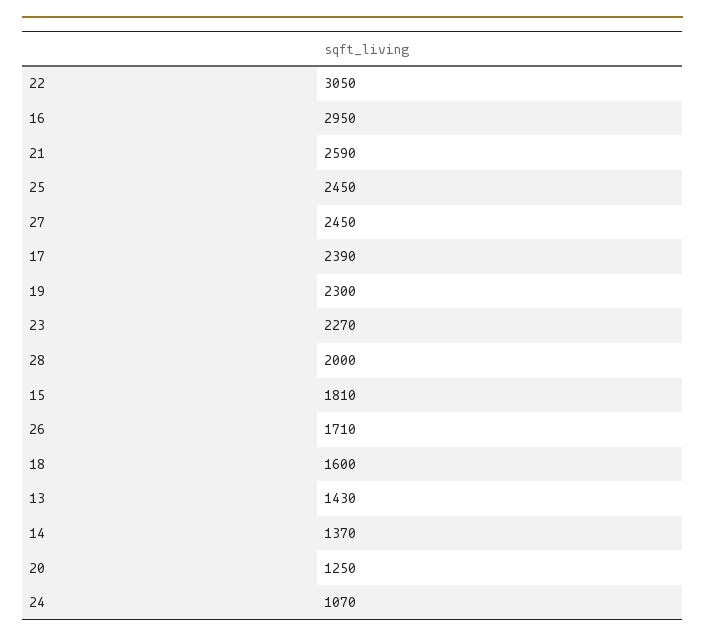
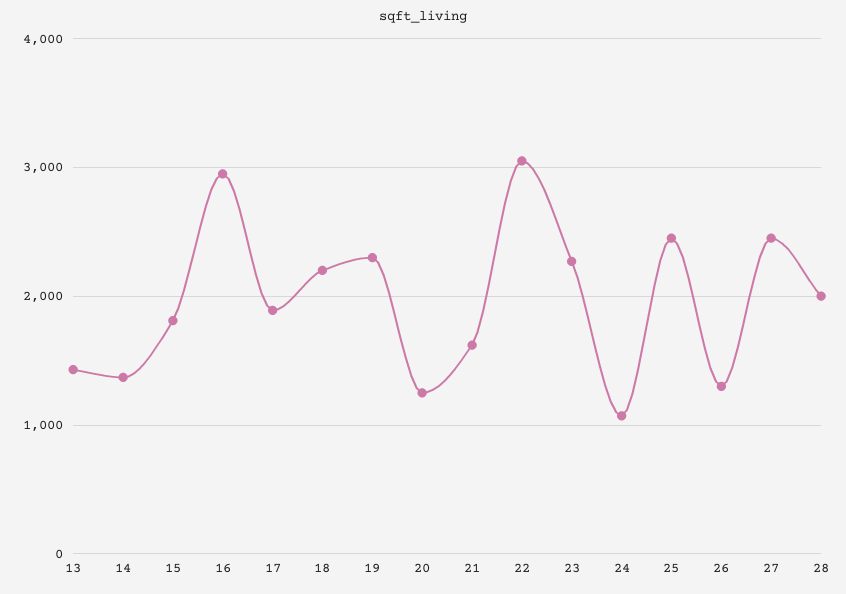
21: 2590 -> 1600
17: 2390 -> 1900
26: 1710 -> 1300
18: 1600 -> 2200

